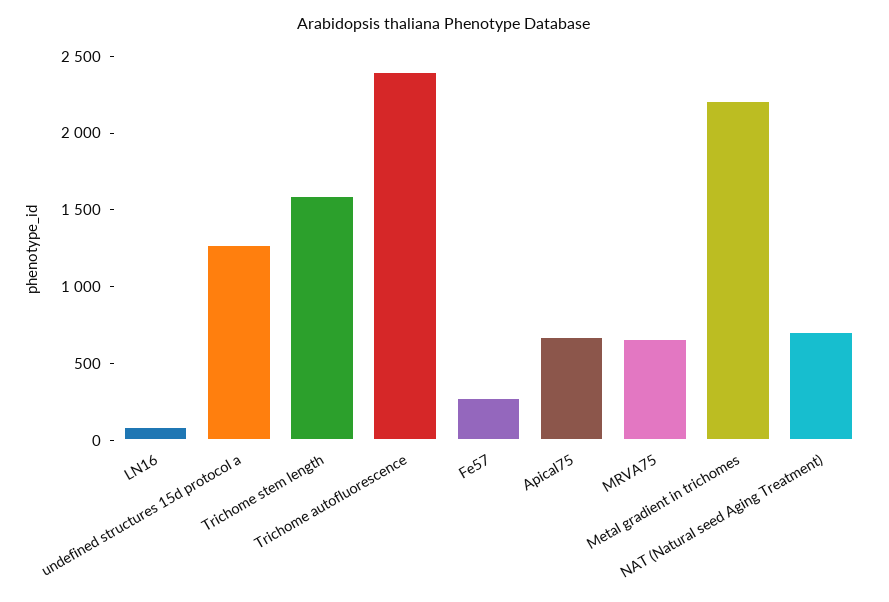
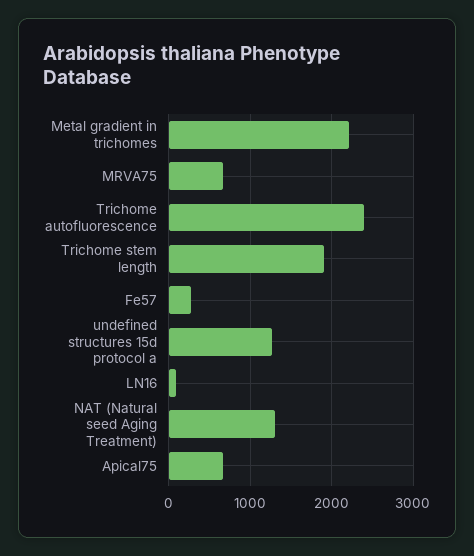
Trichome stem length: 1600 -> 1900
NAT (Natural seed Aging Treatment): 700 -> 1300

